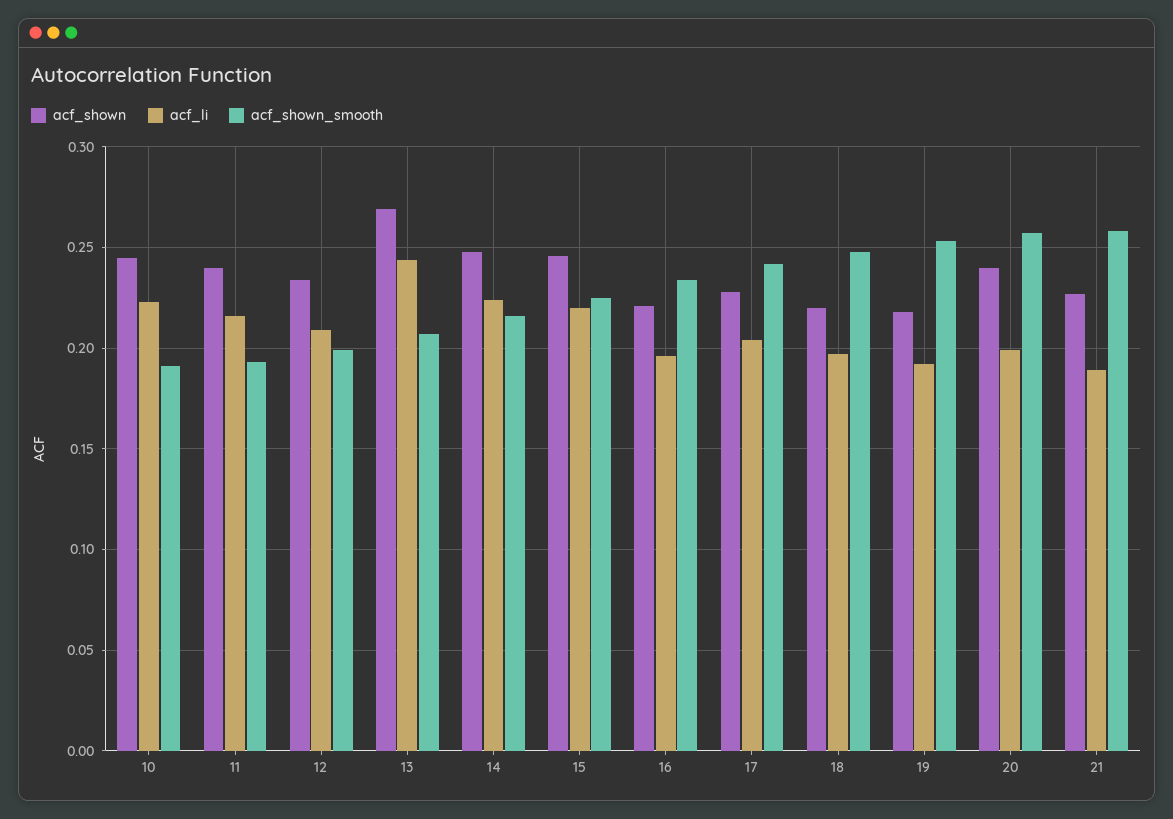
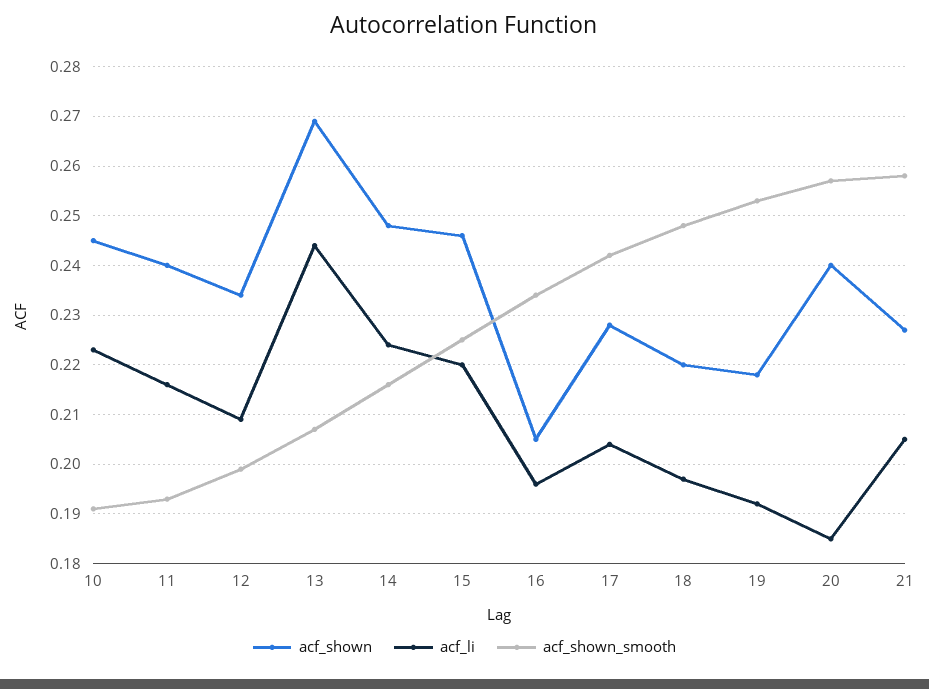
acf_shown, 16: 0.22 -> 0.205
acf_li, 20: 0.2 -> 0.185
acf_li, 21: 0.19 -> 0.205

